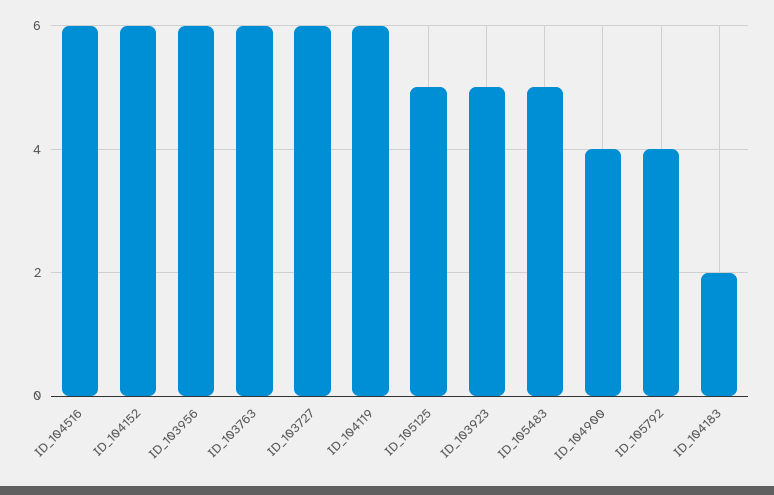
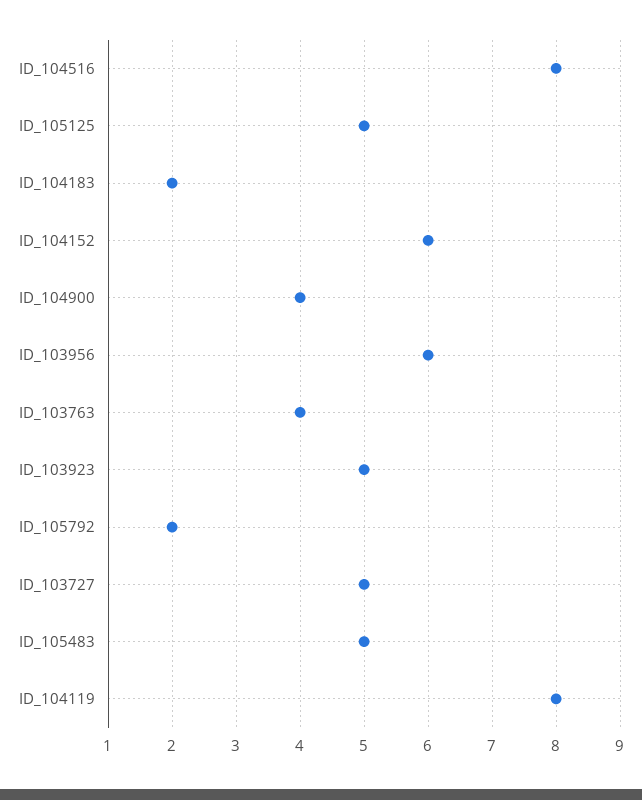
ID_104516: 6 -> 8
ID_103763: 6 -> 4
ID_103727: 6 -> 5
ID_104119: 6 -> 8
ID_105792: 4 -> 2

